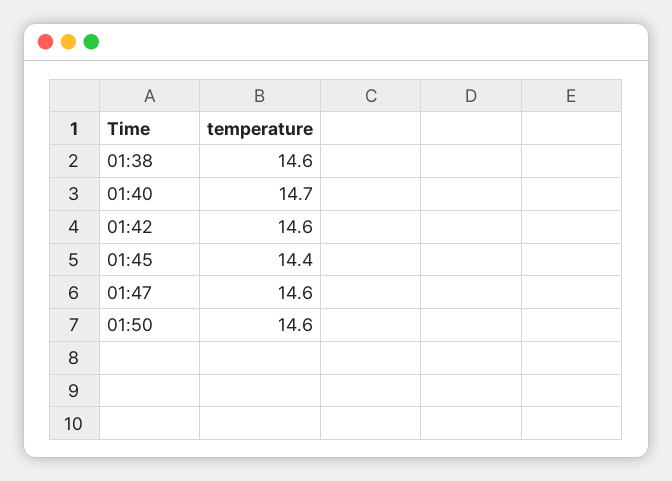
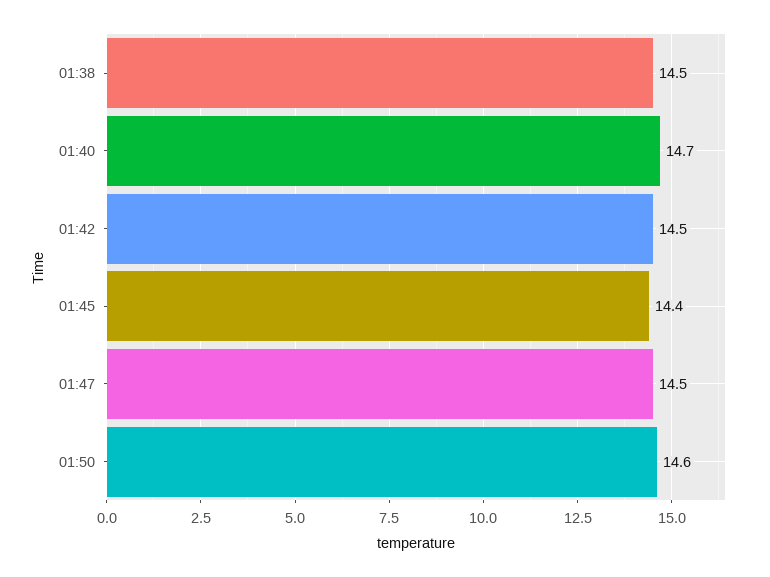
01:38: 14.6 -> 14.5
01:42: 14.6 -> 14.5
01:47: 14.6 -> 14.5

